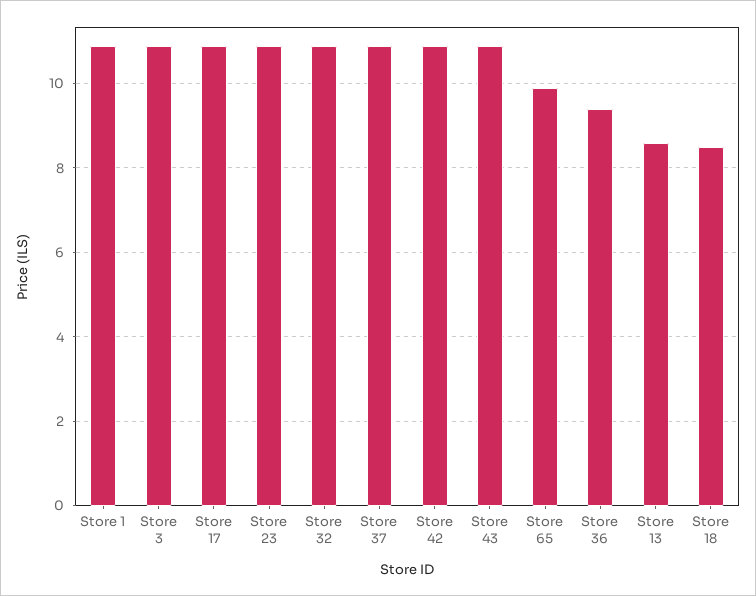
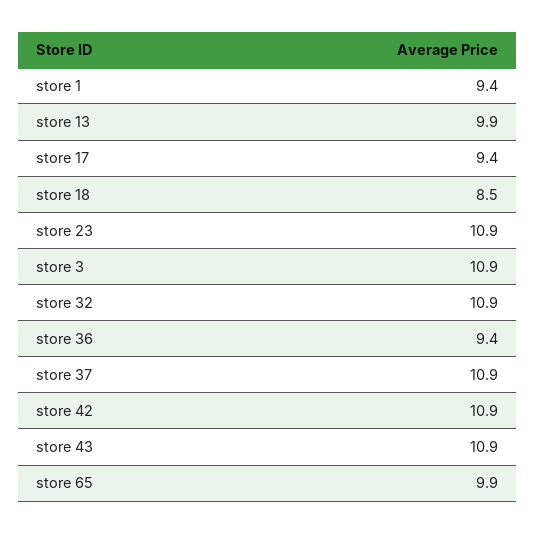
Store 1: 11 -> 9.4
Store 17: 11 -> 9.4
Store 13: 8.5 -> 9.9

